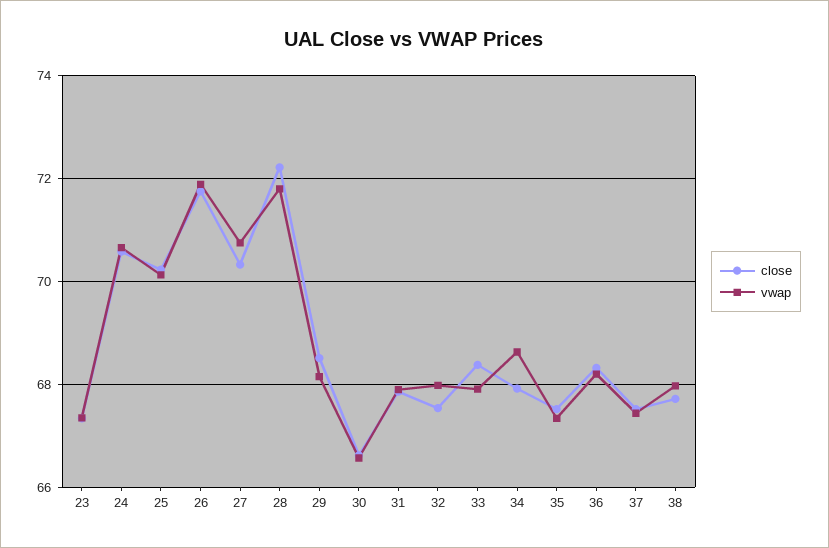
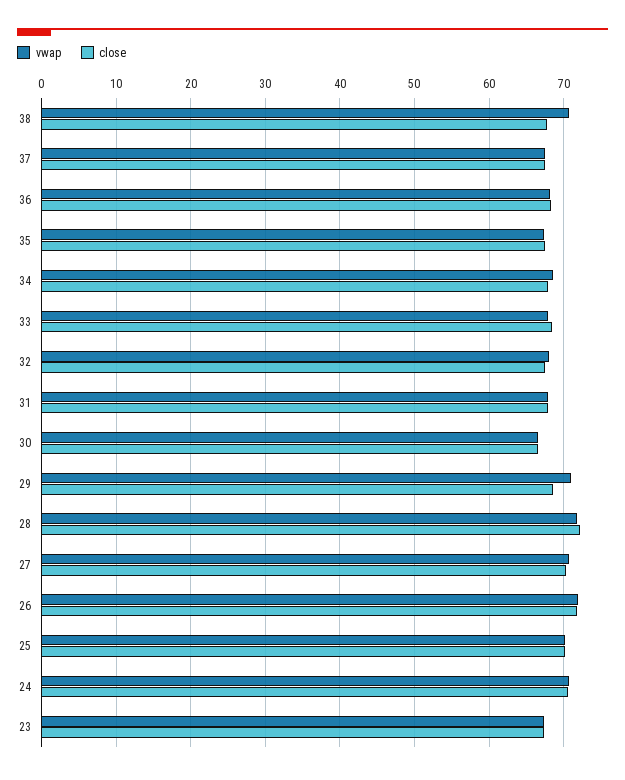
vwap, 29: 68.2 -> 71
vwap, 38: 68 -> 71

